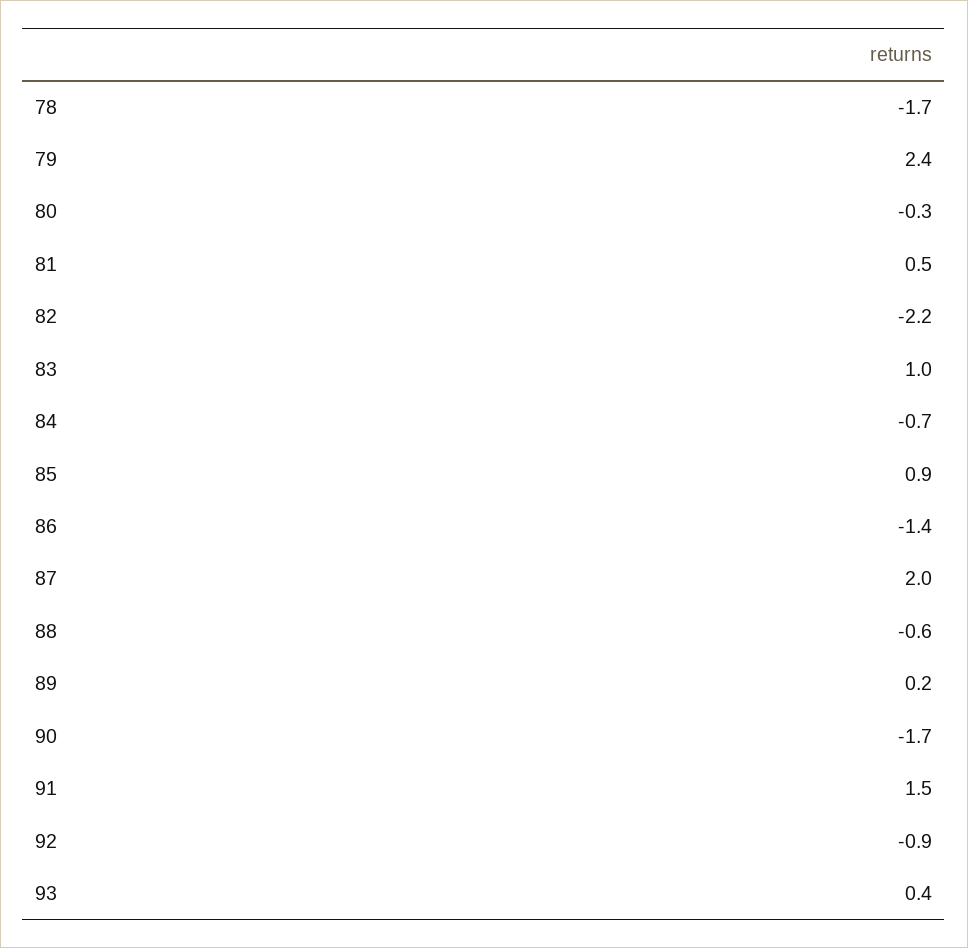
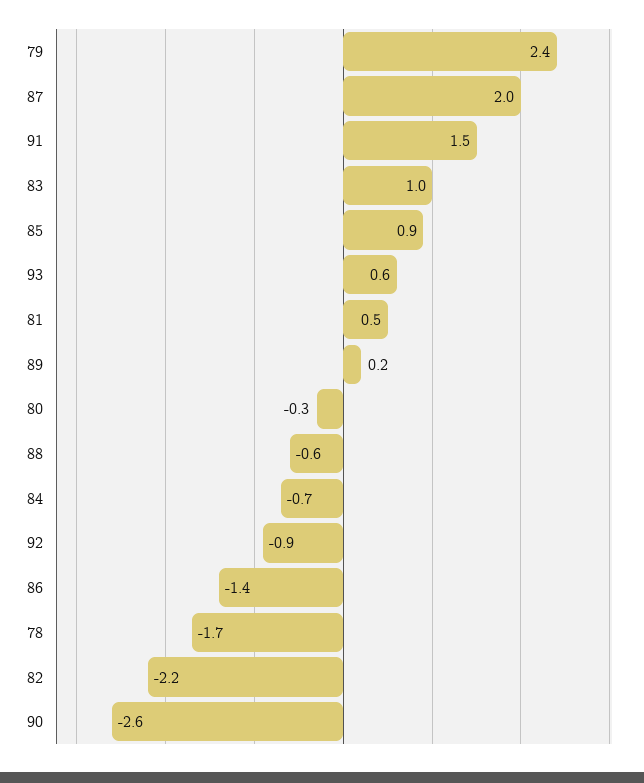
90: -1.7 -> -2.6
93: 0.4 -> 0.6

